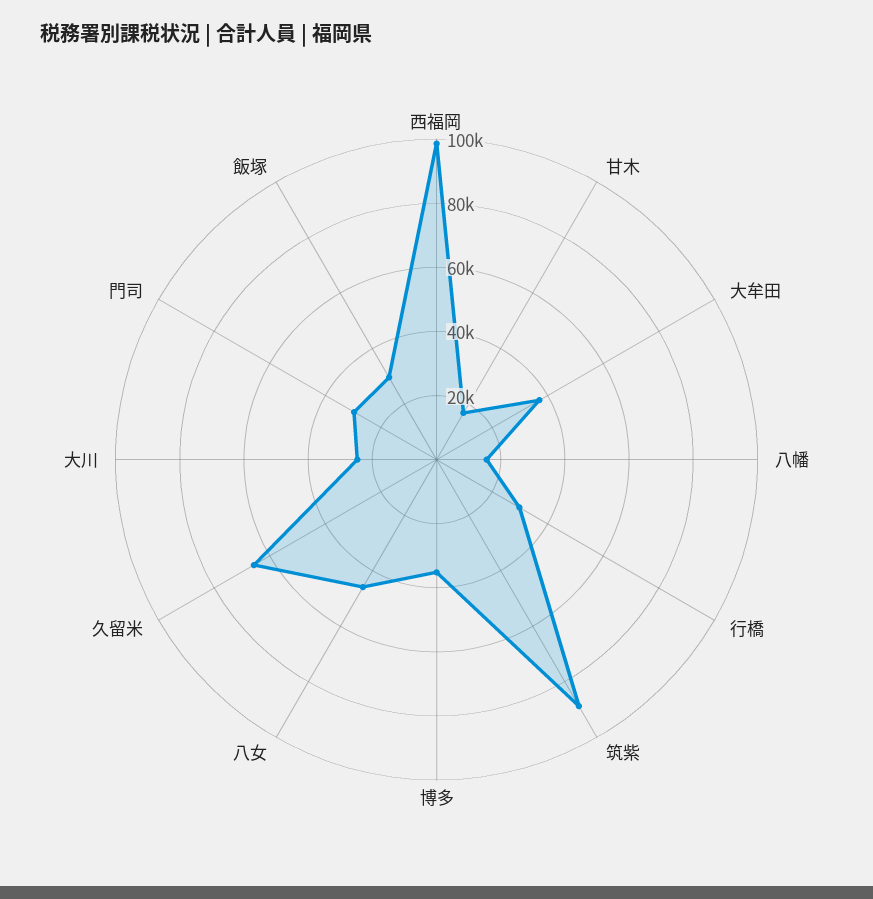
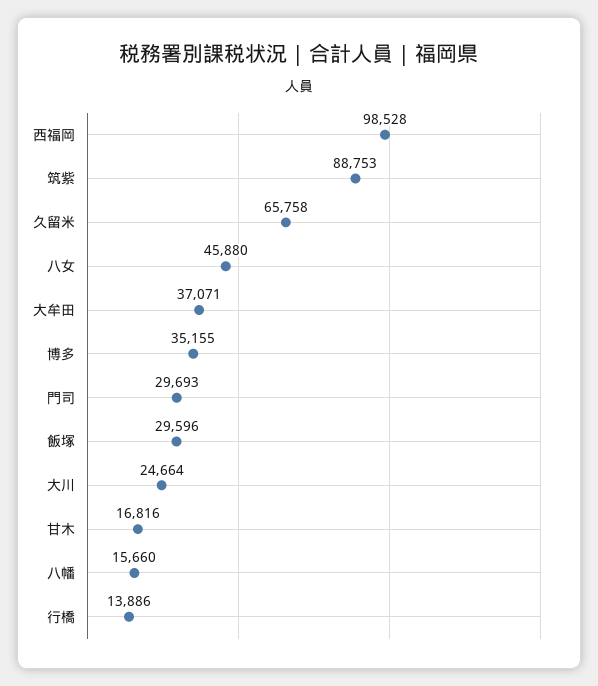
行橋: 30000 -> 13886

